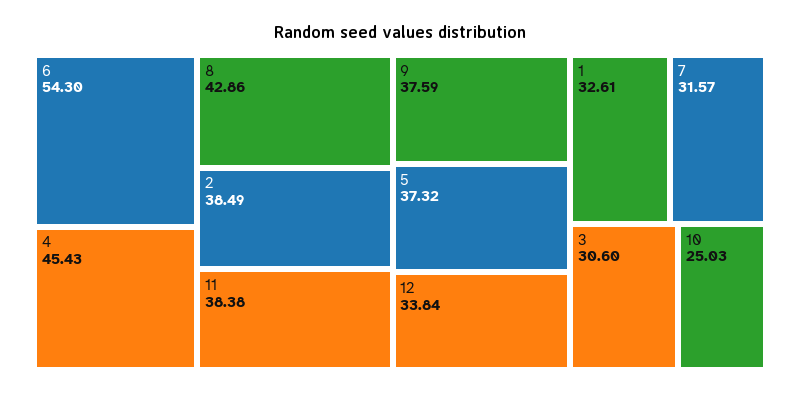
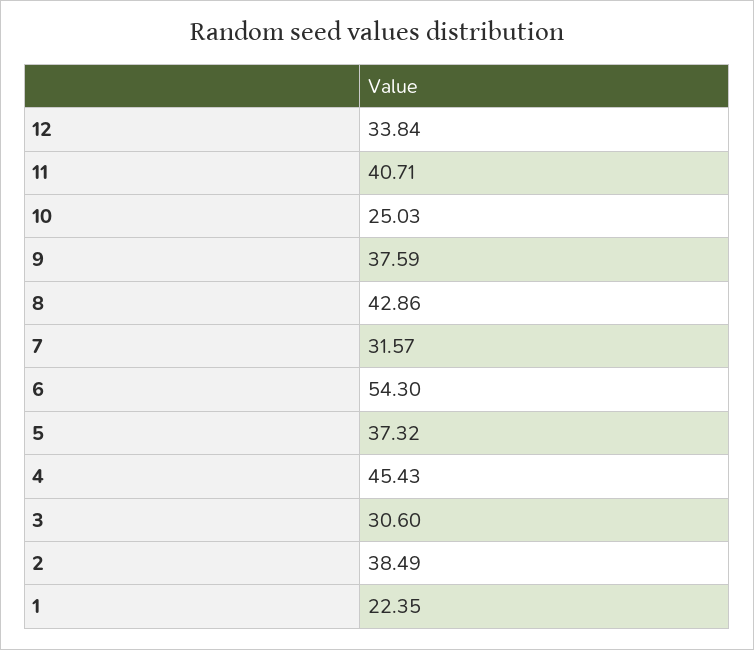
11: 38.38 -> 40.71
1: 32.61 -> 22.35

